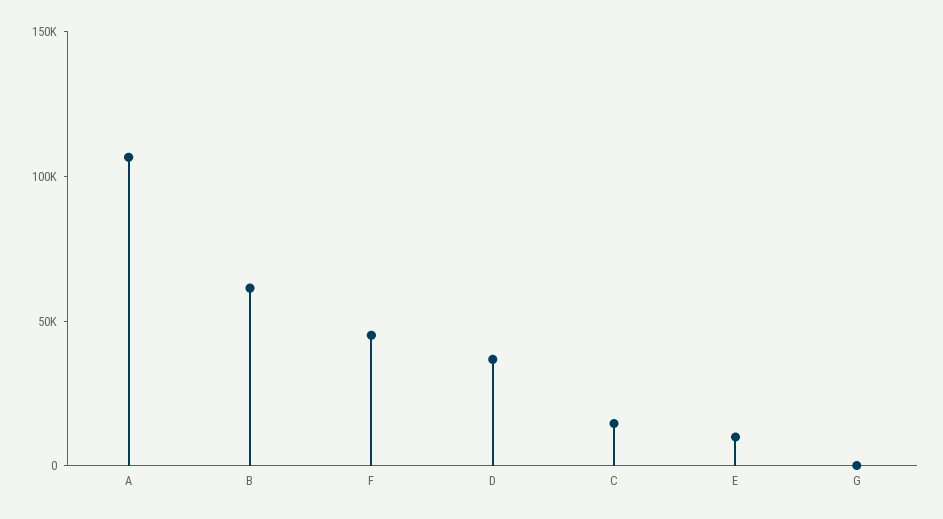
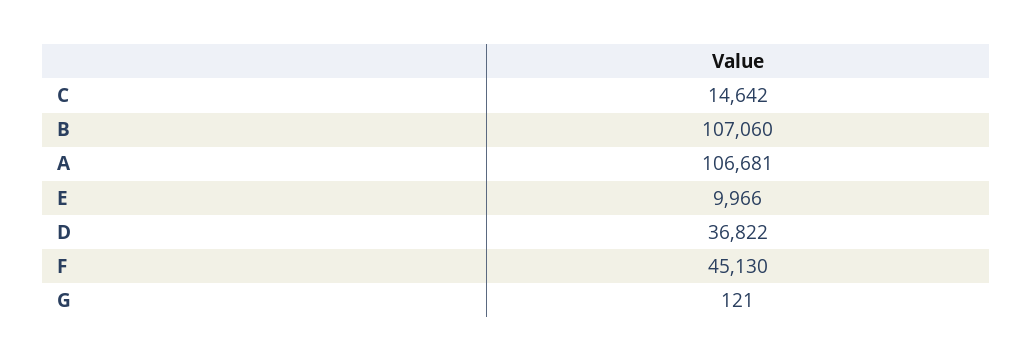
B: 60000 -> 107060

